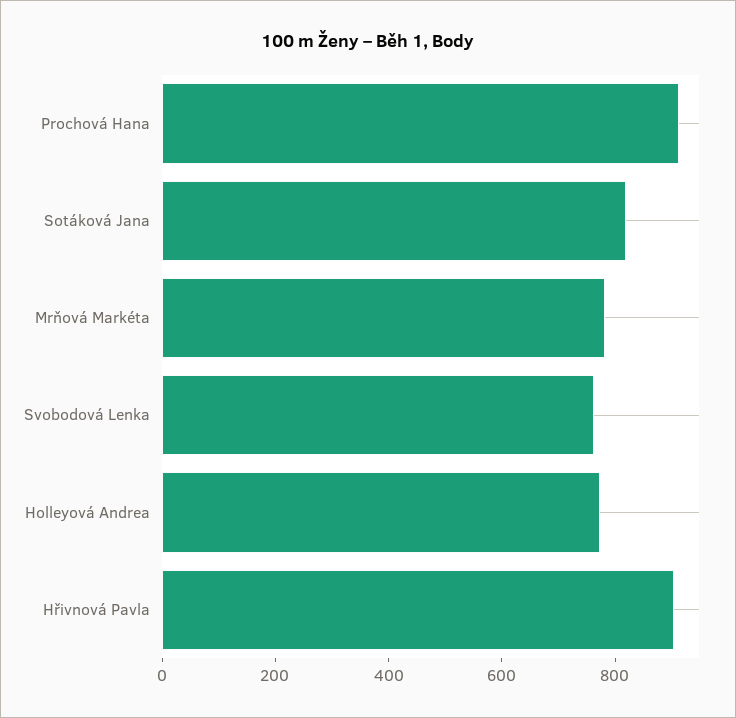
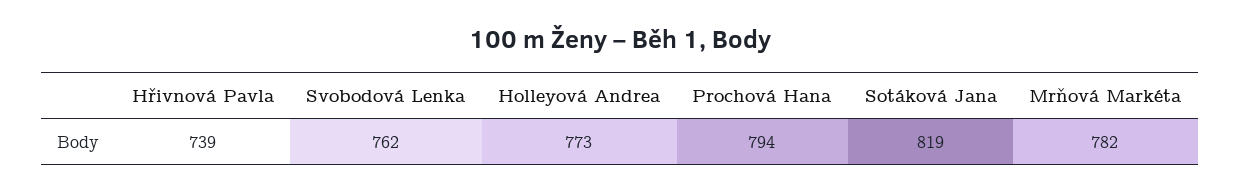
Prochová Hana: 900 -> 794
Hřivnová Pavla: 900 -> 739

